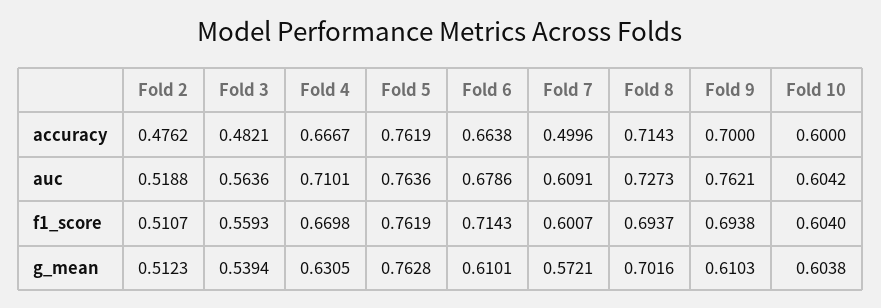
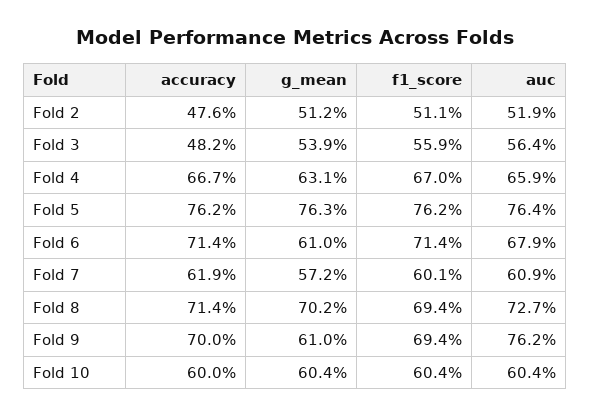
Fold 6, accuracy: 0.6638 -> 0.714
Fold 7, accuracy: 0.4996 -> 0.619
Fold 4, auc: 0.7101 -> 0.659

